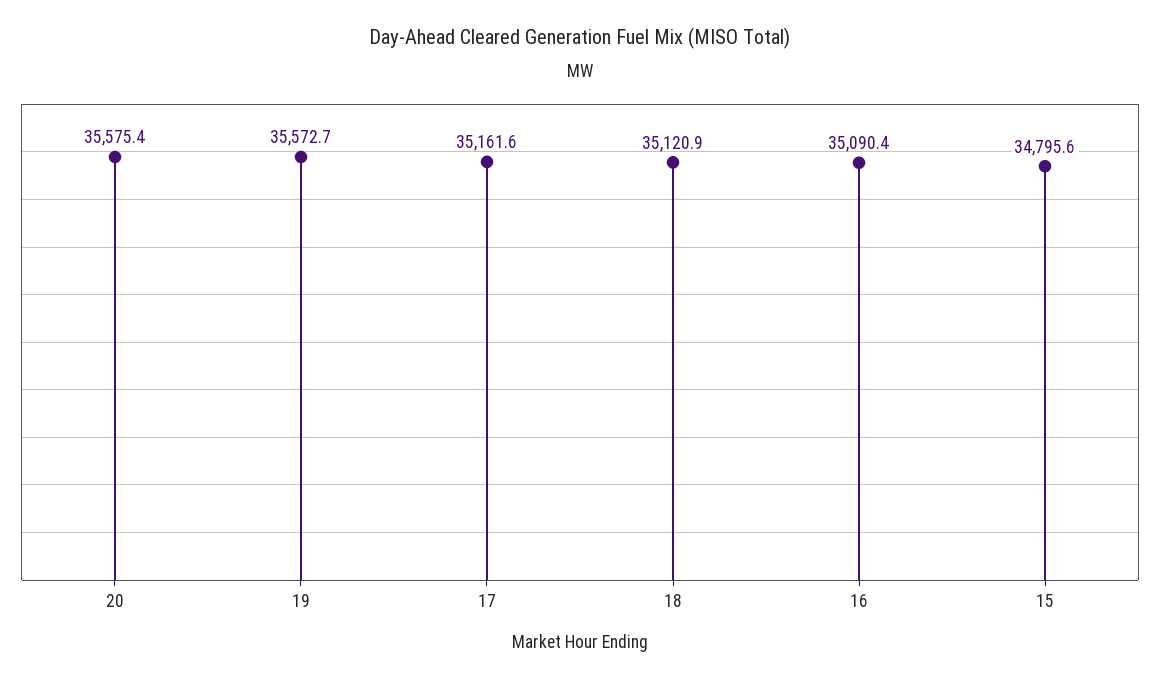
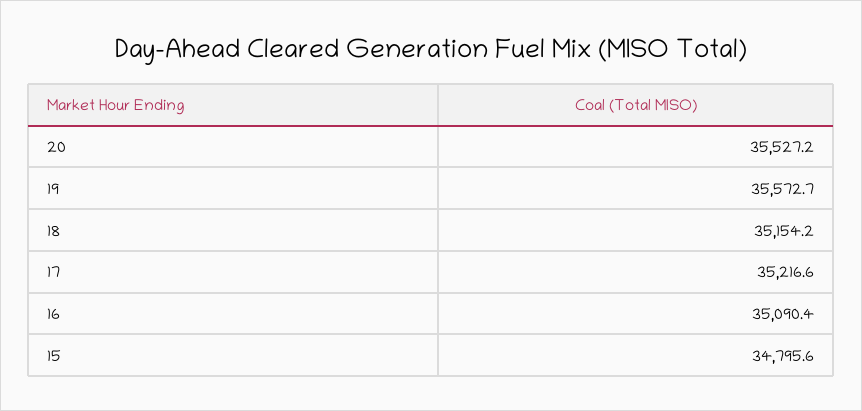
20: 35575.4 -> 35527.2
17: 35161.6 -> 35216.6
18: 35120.9 -> 35154.2

